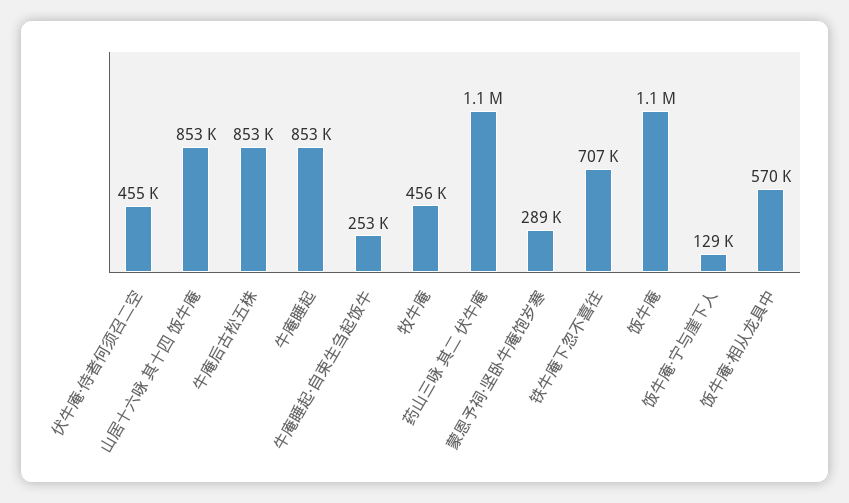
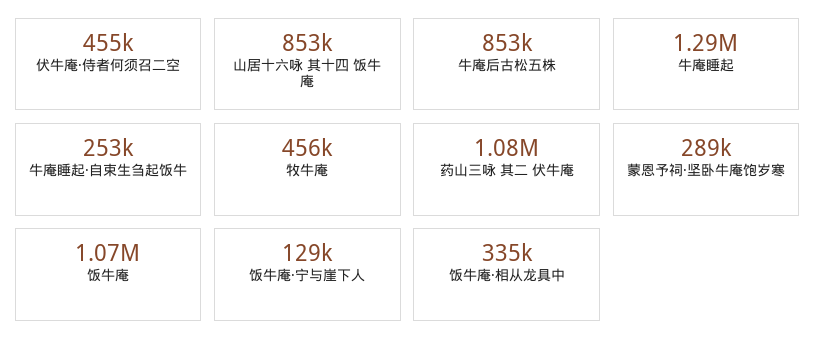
牛庵睡起: 853000 -> 1290000
铁牛庵下忽不喜往: 707000 -> none
饭牛庵·相从龙具中: 570000 -> 335000

